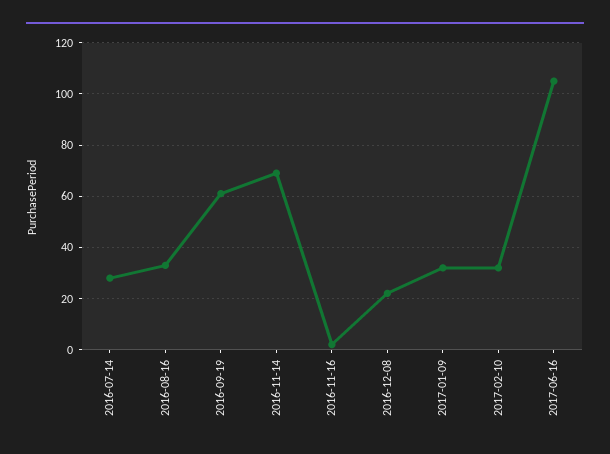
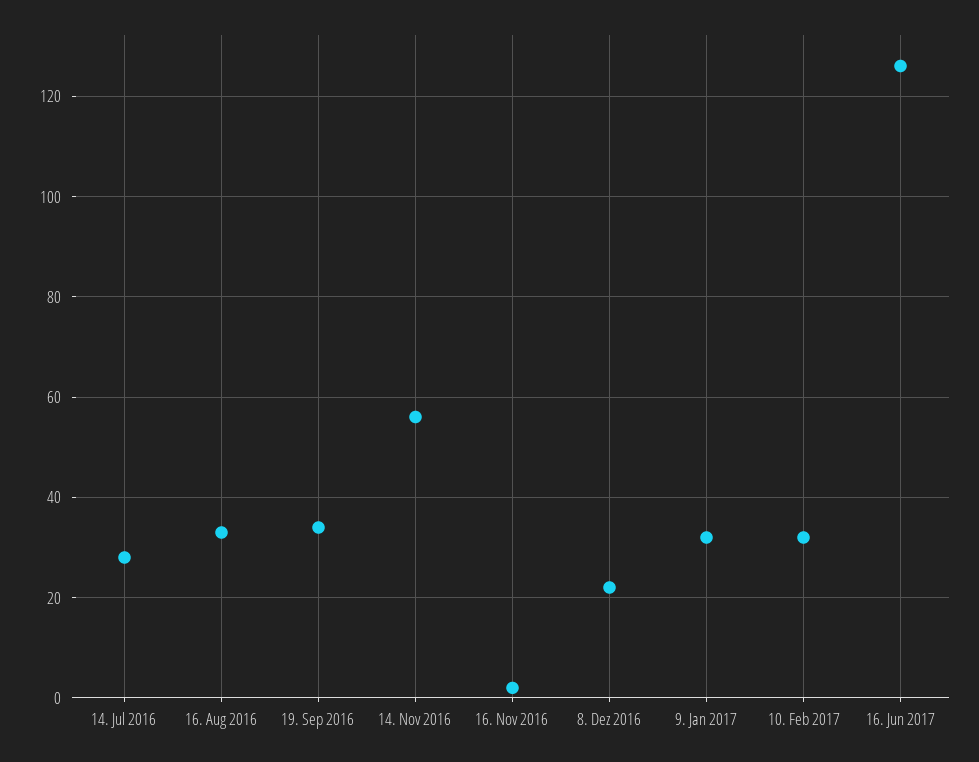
2016-09-19: 60 -> 35
2016-11-14: 70 -> 55
2017-06-16: 105 -> 125

